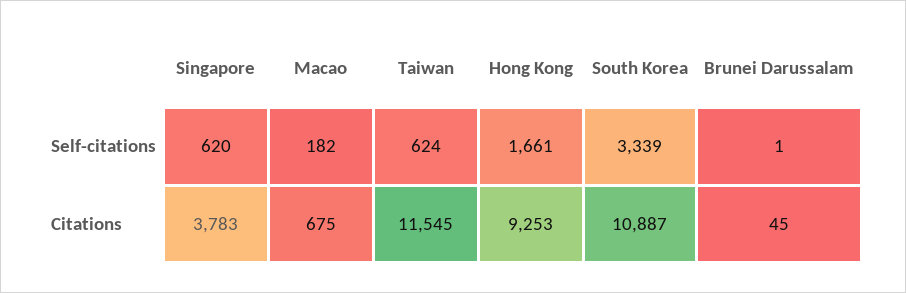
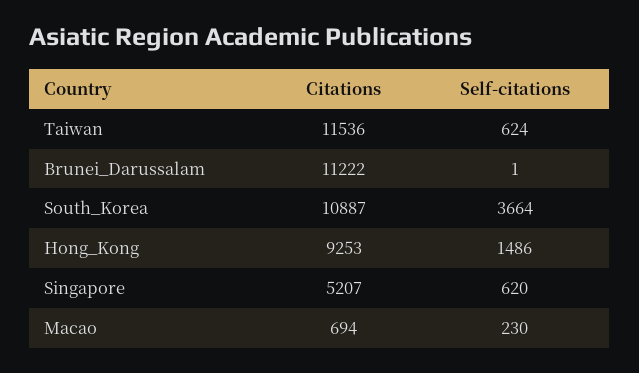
Macao, Self-citations: 182 -> 230
Hong Kong, Self-citations: 1661 -> 1486
South Korea, Self-citations: 3339 -> 3664
Singapore, Citations: 3783 -> 5207
Macao, Citations: 675 -> 694
Taiwan, Citations: 11545 -> 11536
Brunei Darussalam, Citations: 45 -> 11222

